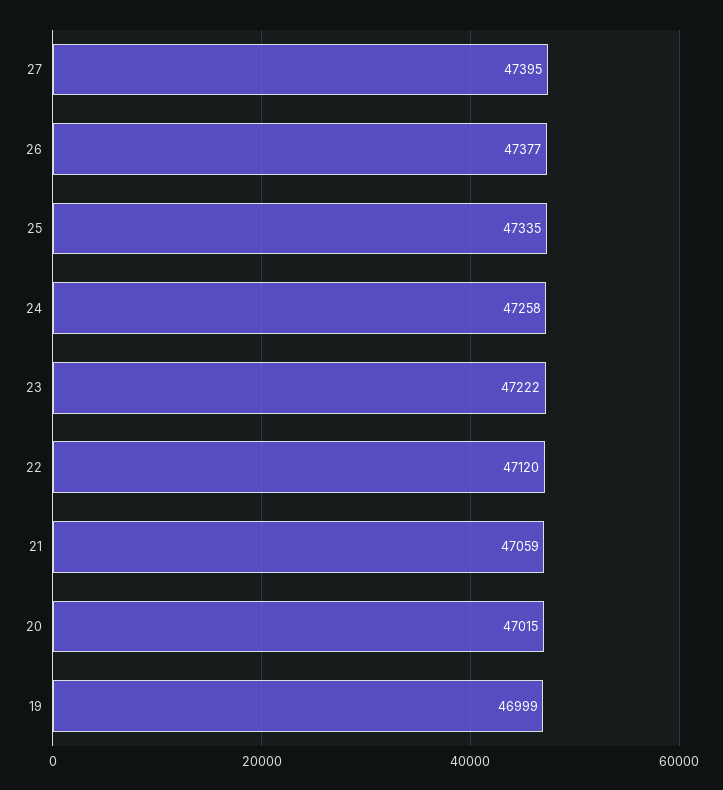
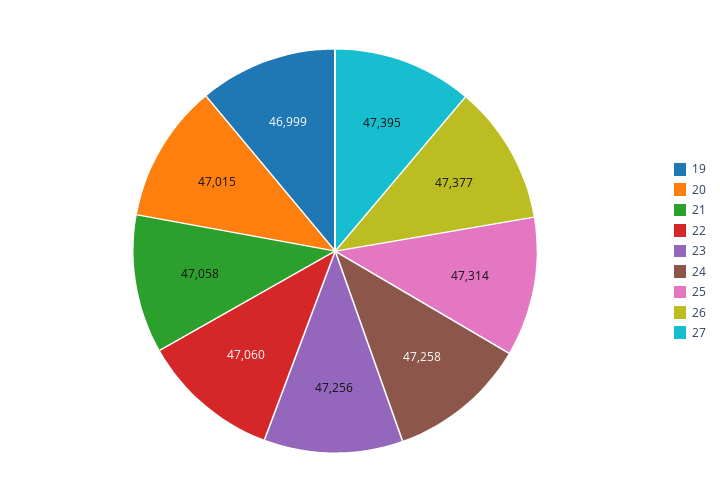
25: 47335 -> 47314
23: 47222 -> 47256
22: 47120 -> 47060
21: 47059 -> 47058

